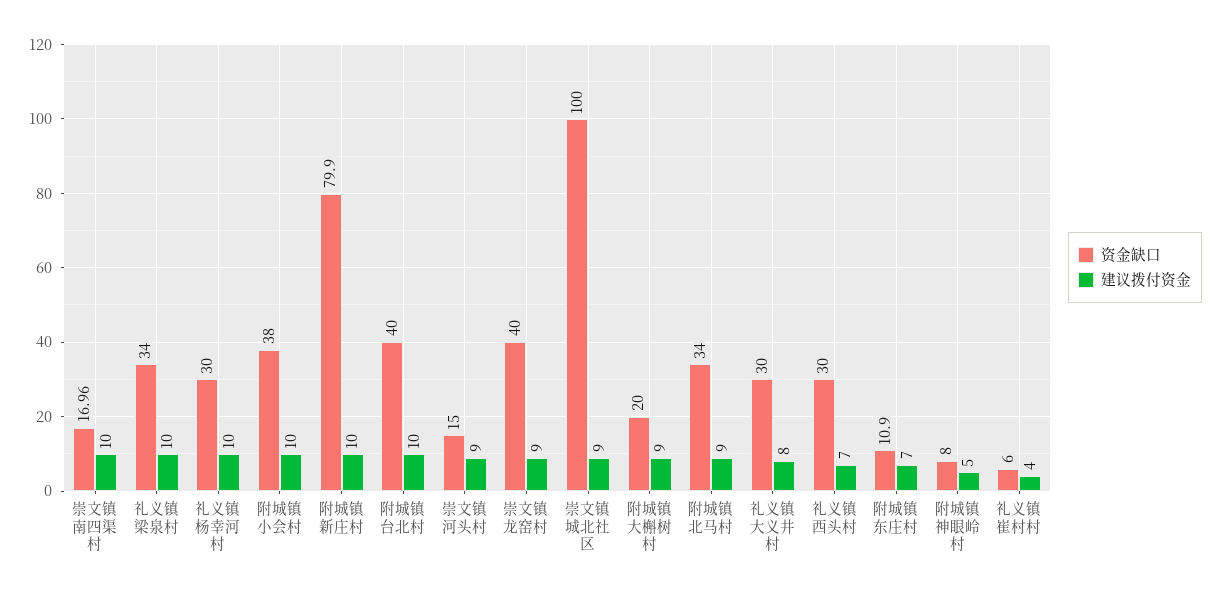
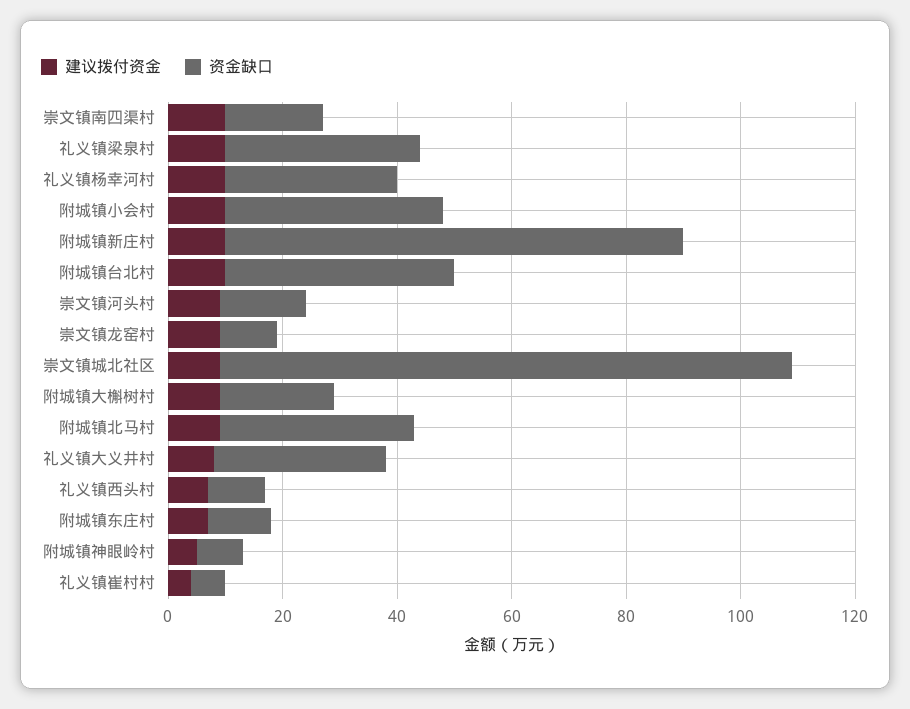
资金缺口, 崇文镇龙窑村: 40 -> 10
资金缺口, 礼义镇西头村: 30 -> 10

